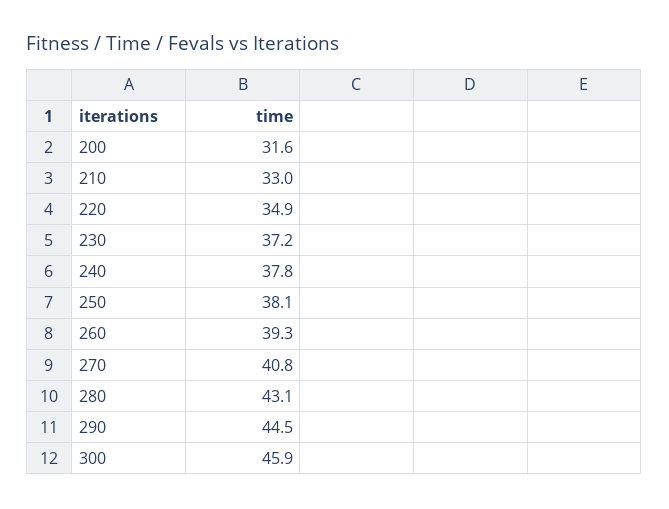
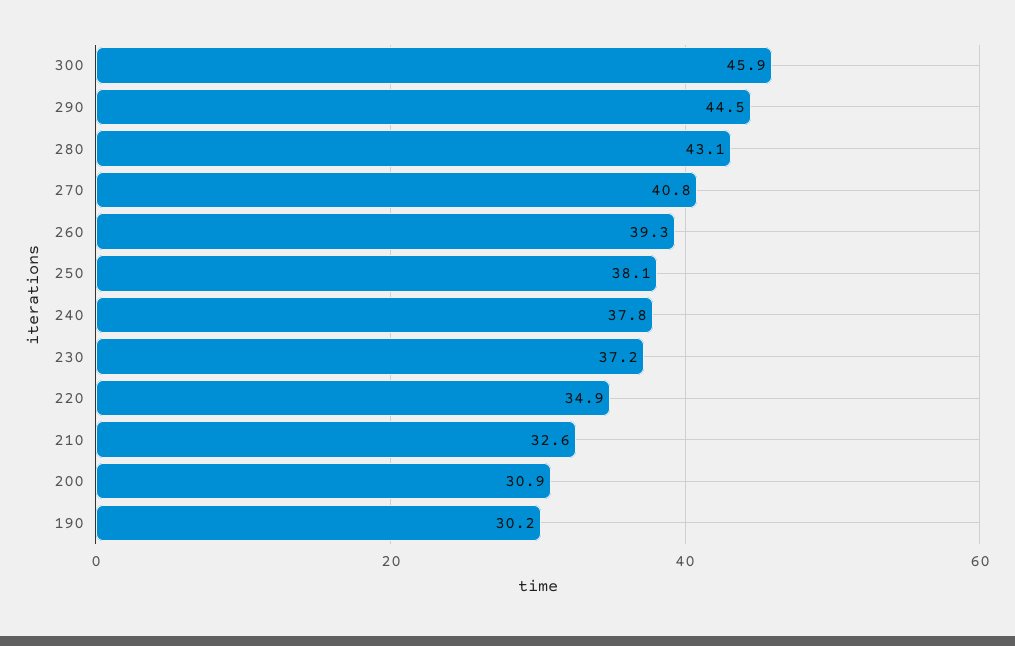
200: 31.6 -> 30.9
210: 33 -> 32.6
190: none -> 30.2

